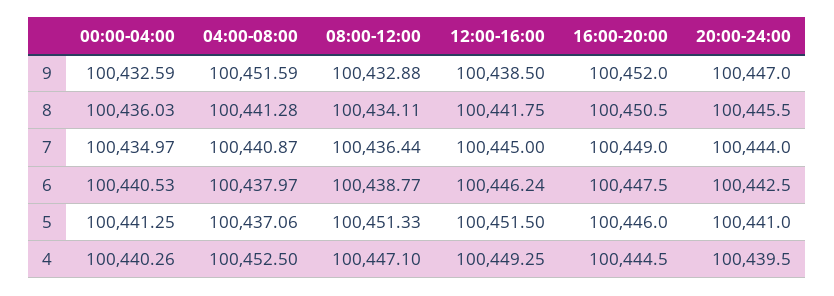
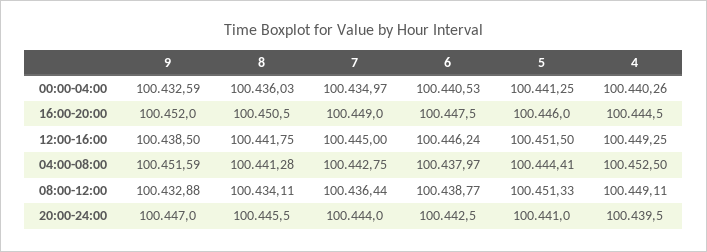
04:00-08:00, 7: 100440.87 -> 100442.75
04:00-08:00, 5: 100437.06 -> 100444.41
08:00-12:00, 4: 100447.1 -> 100449.11

